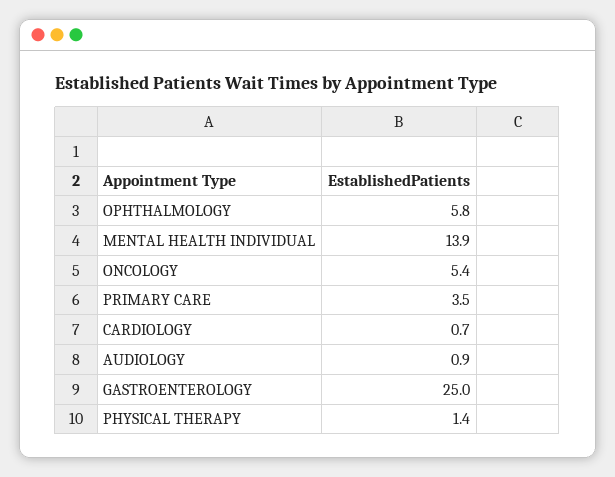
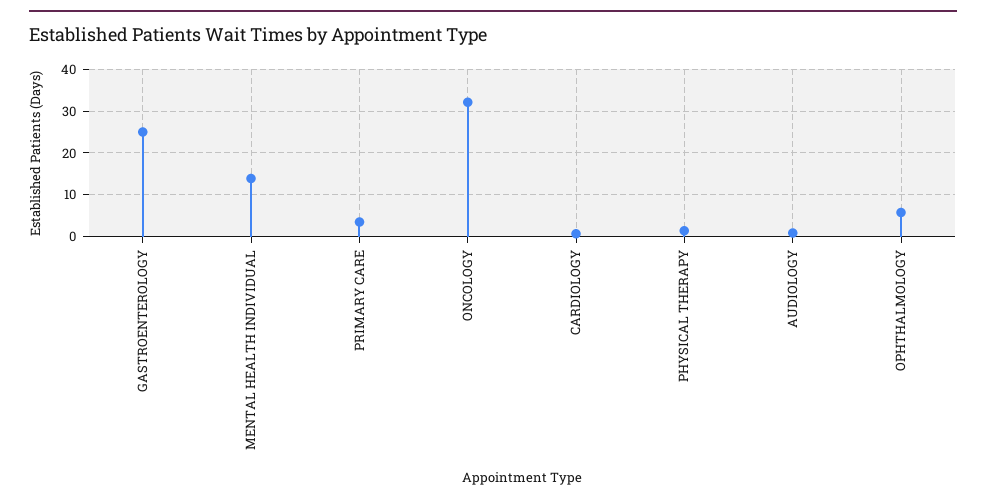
ONCOLOGY: 5.4 -> 32

